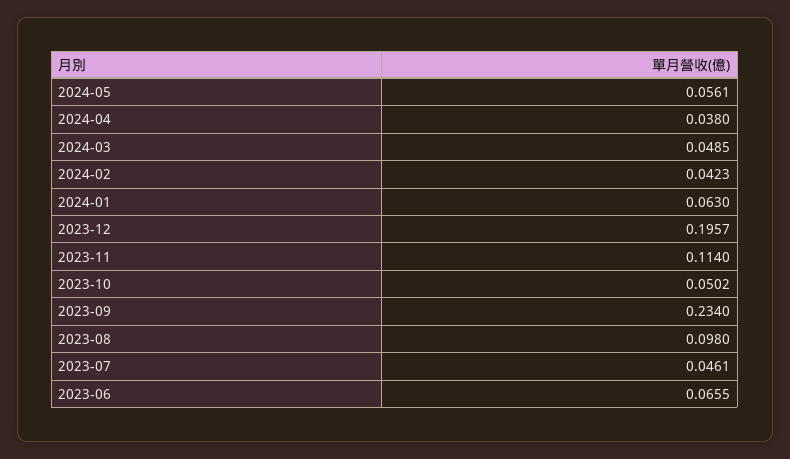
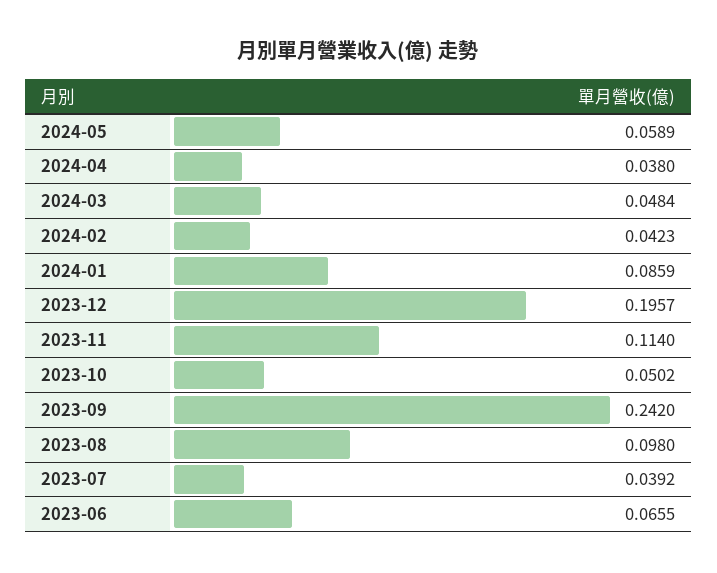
2024-05: 0.0561 -> 0.0589
2024-03: 0.0485 -> 0.0484
2024-01: 0.063 -> 0.0859
2023-09: 0.234 -> 0.242
2023-07: 0.0461 -> 0.0392

